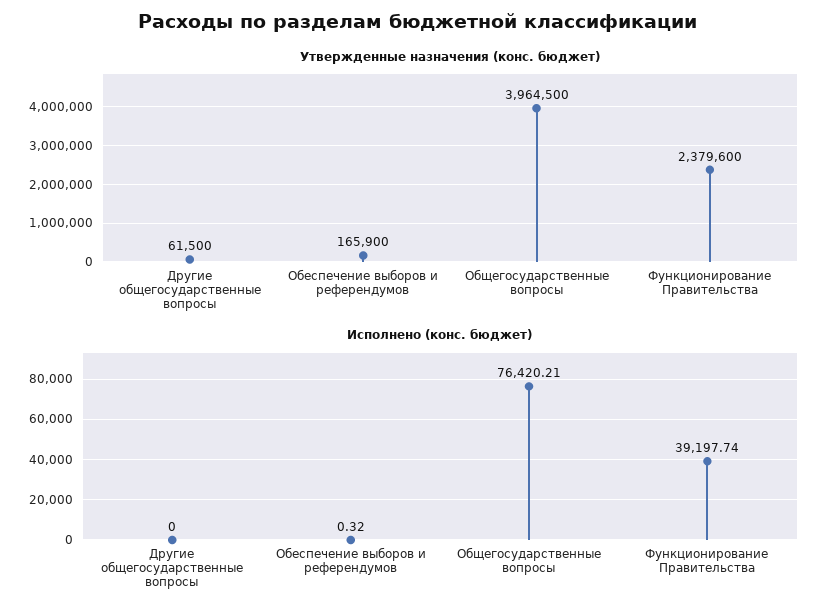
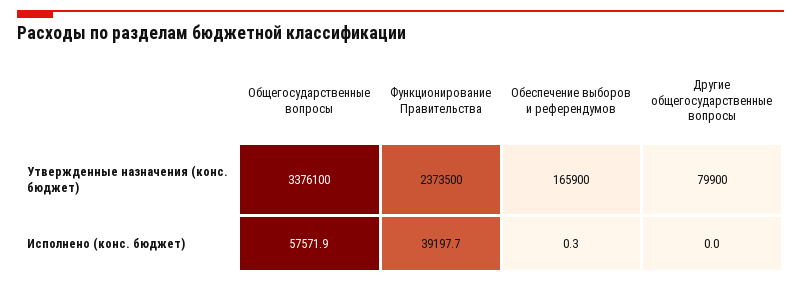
Утвержденные назначения (конс. бюджет), Другие общегосударственные вопросы: 61500 -> 79900
Утвержденные назначения (конс. бюджет), Общегосударственные вопросы: 3964500 -> 3376100
Утвержденные назначения (конс. бюджет), Функционирование Правительства: 2379600 -> 2373500
Исполнено (конс. бюджет), Общегосударственные вопросы: 76420.21 -> 57571.9

